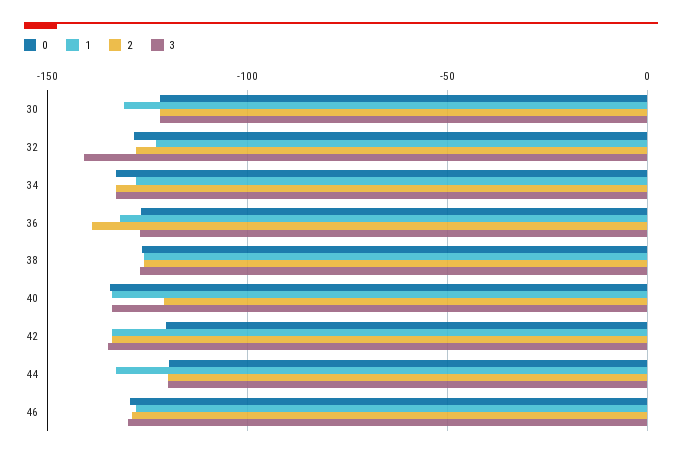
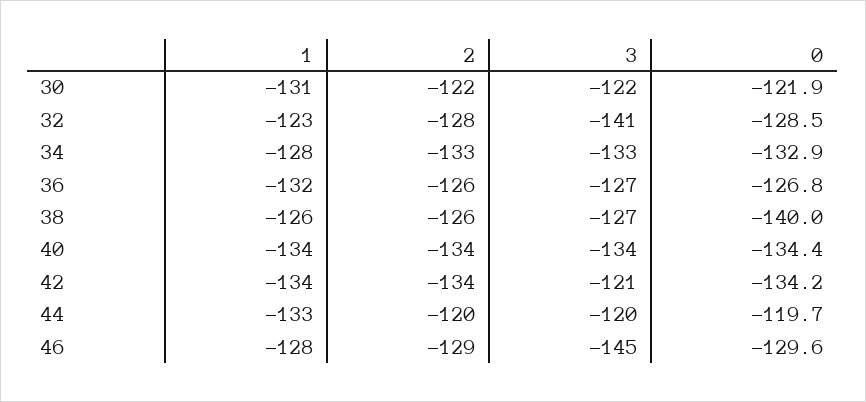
2, 36: -140 -> -126
0, 38: -125 -> -140
2, 40: -120 -> -134
0, 42: -120 -> -134.2
3, 42: -135 -> -121
3, 46: -130 -> -145

